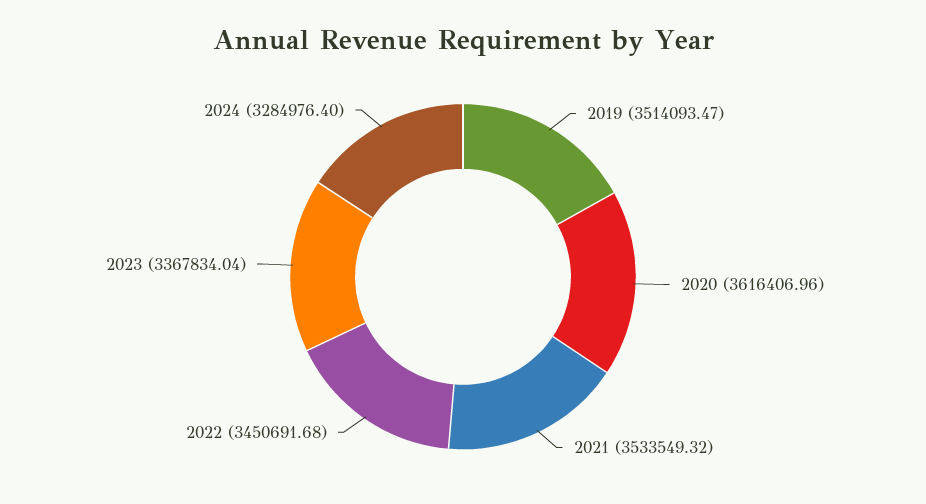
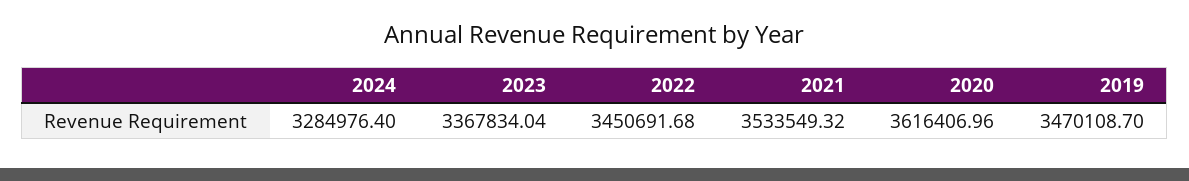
2019: 3514093.47 -> 3470108.7

